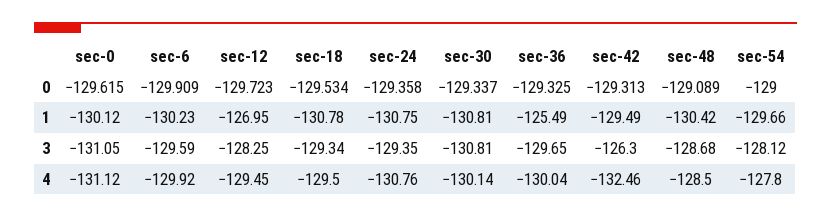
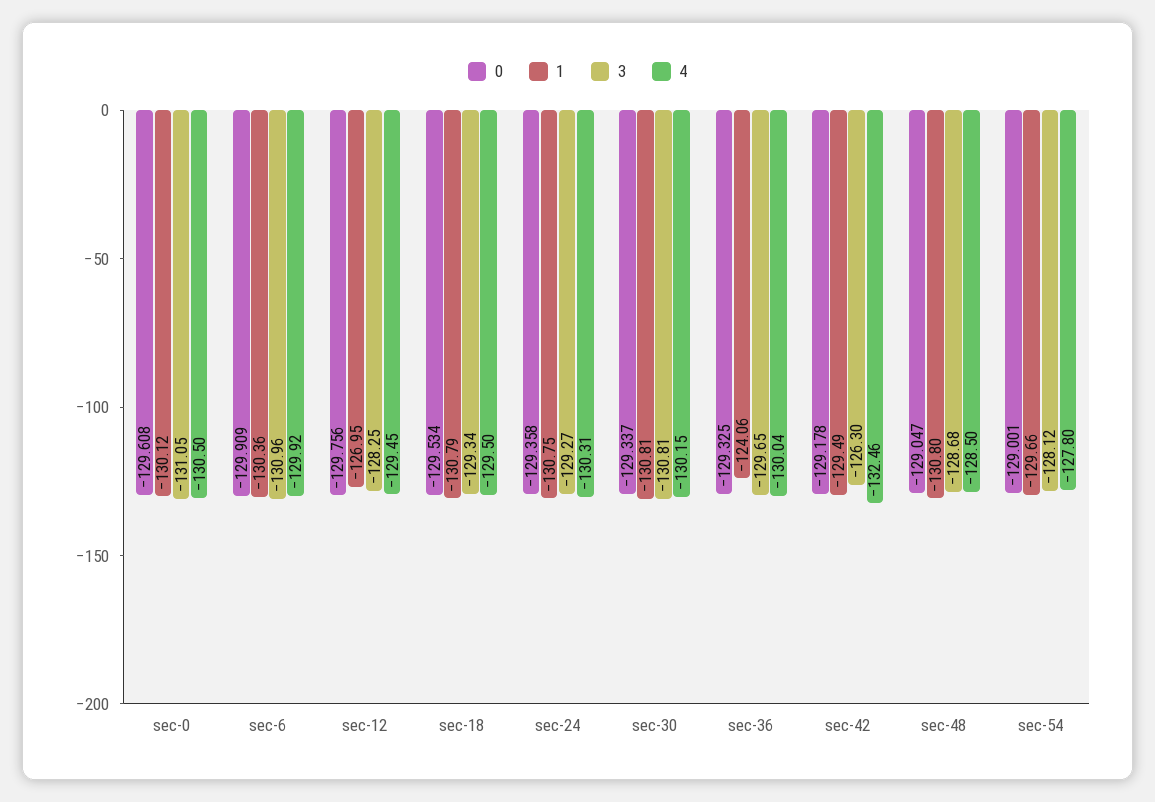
0, sec-0: -129.615 -> -129.608
0, sec-12: -129.723 -> -129.756
0, sec-42: -129.313 -> -129.178
0, sec-48: -129.089 -> -129.047
0, sec-54: -129 -> -129.001
1, sec-6: -130.23 -> -130.36
1, sec-18: -130.78 -> -130.79
1, sec-36: -125.49 -> -124.06
1, sec-48: -130.42 -> -130.8
3, sec-6: -129.59 -> -130.96
3, sec-24: -129.35 -> -129.27
4, sec-0: -131.12 -> -130.5
4, sec-24: -130.76 -> -130.31
4, sec-30: -130.14 -> -130.15

